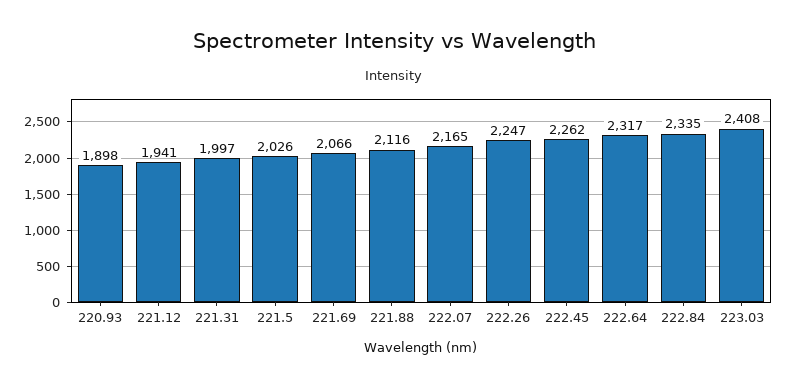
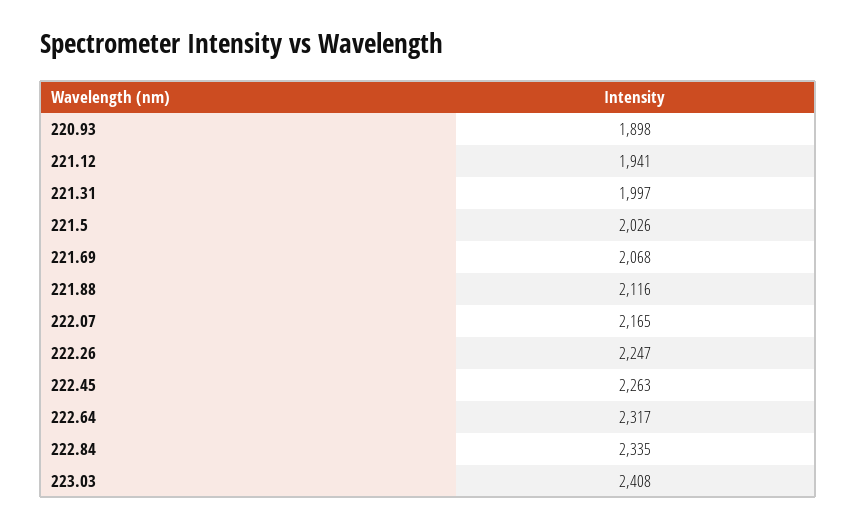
221.69: 2066 -> 2068
222.45: 2262 -> 2263

